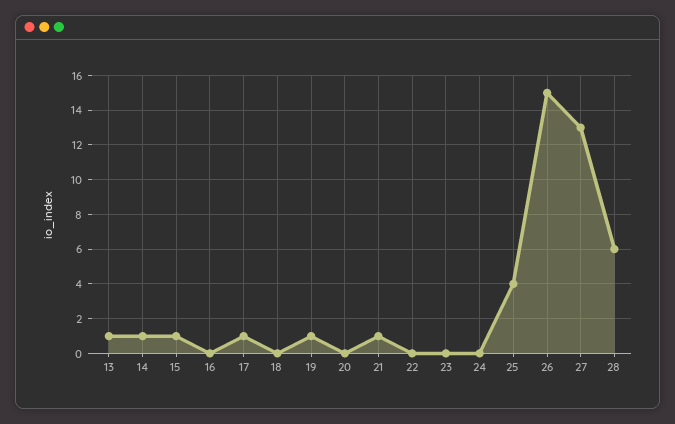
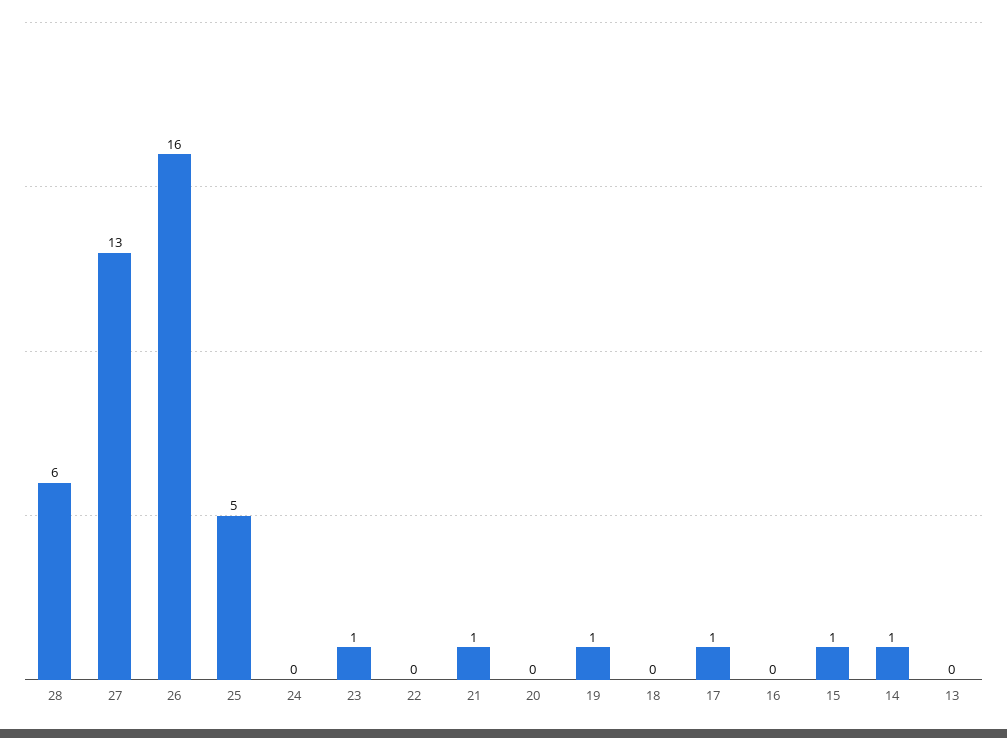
13: 1 -> 0
23: 0 -> 1
25: 4 -> 5
26: 15 -> 16

